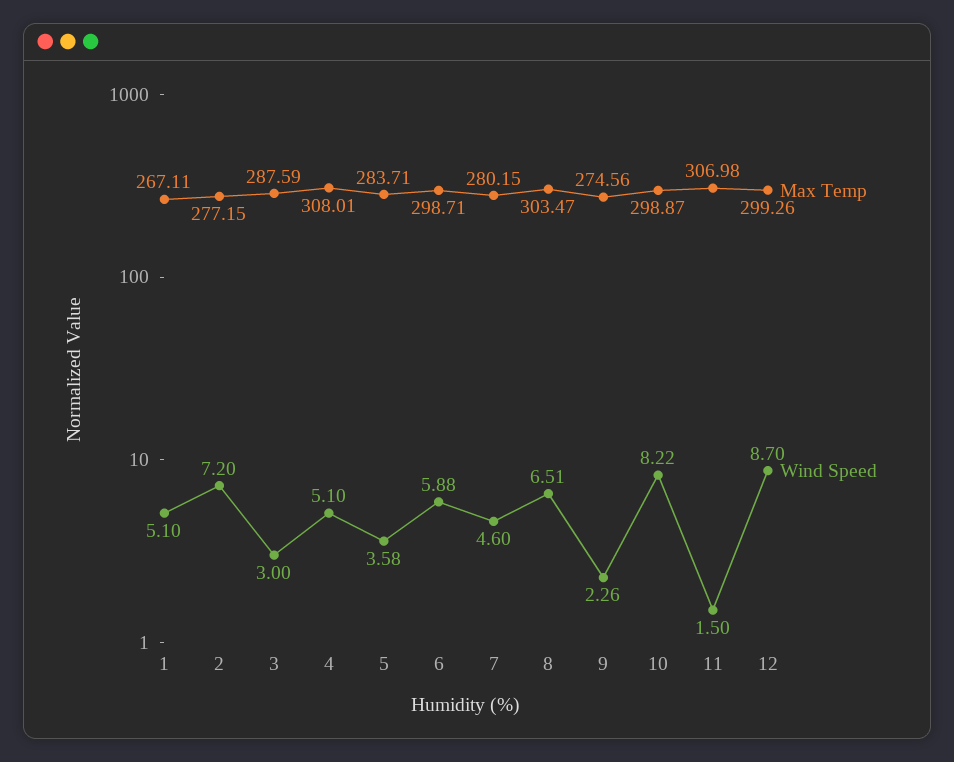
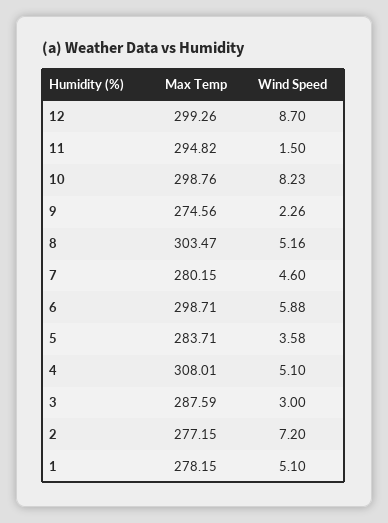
Max Temp, 1: 267.11 -> 278.15
Wind Speed, 8: 6.51 -> 5.16
Max Temp, 10: 298.87 -> 298.76
Wind Speed, 10: 8.22 -> 8.23
Max Temp, 11: 306.98 -> 294.82

